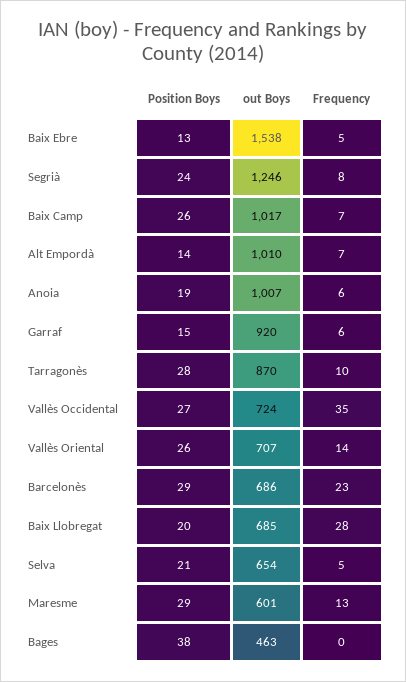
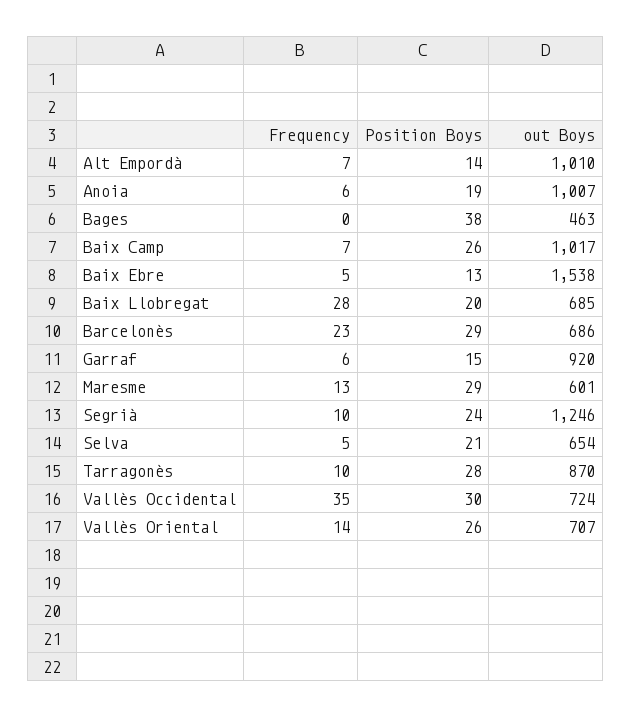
Frequency, Segrià: 8 -> 10
Position Boys, Vallès Occidental: 27 -> 30

